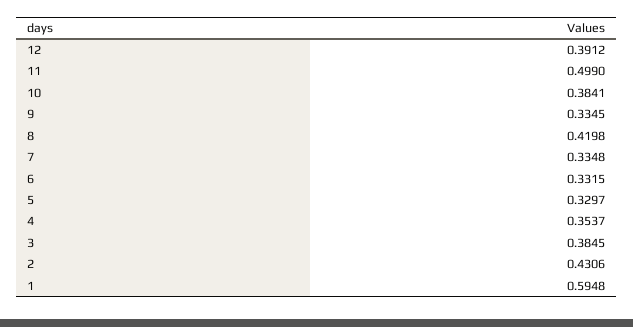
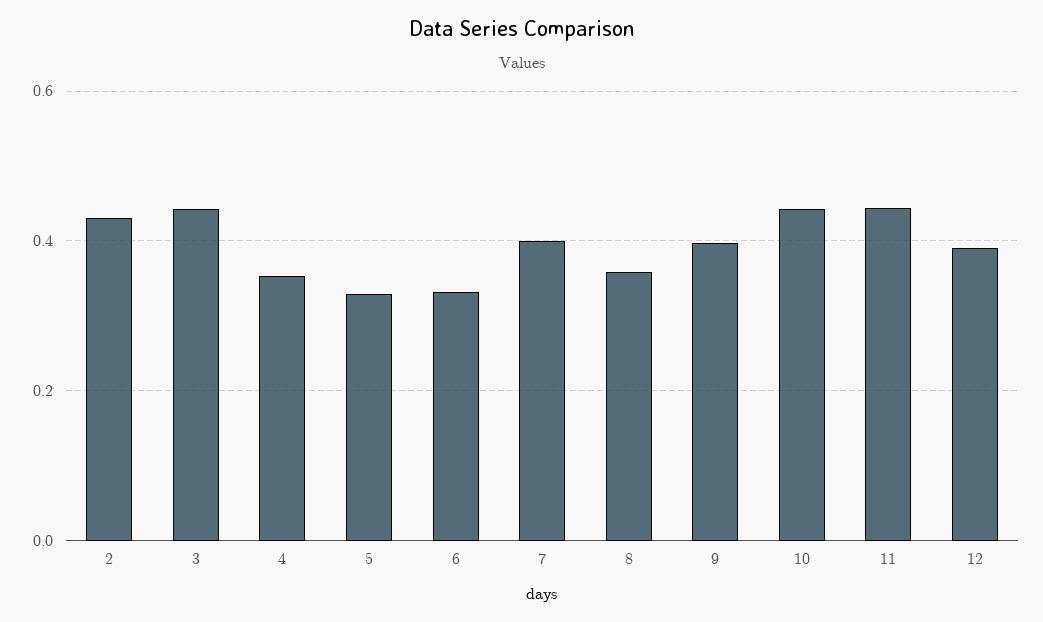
11: 0.499 -> 0.44
10: 0.3841 -> 0.44
9: 0.3345 -> 0.4
8: 0.4198 -> 0.36
7: 0.3348 -> 0.4
3: 0.3845 -> 0.44
1: 0.5948 -> none

